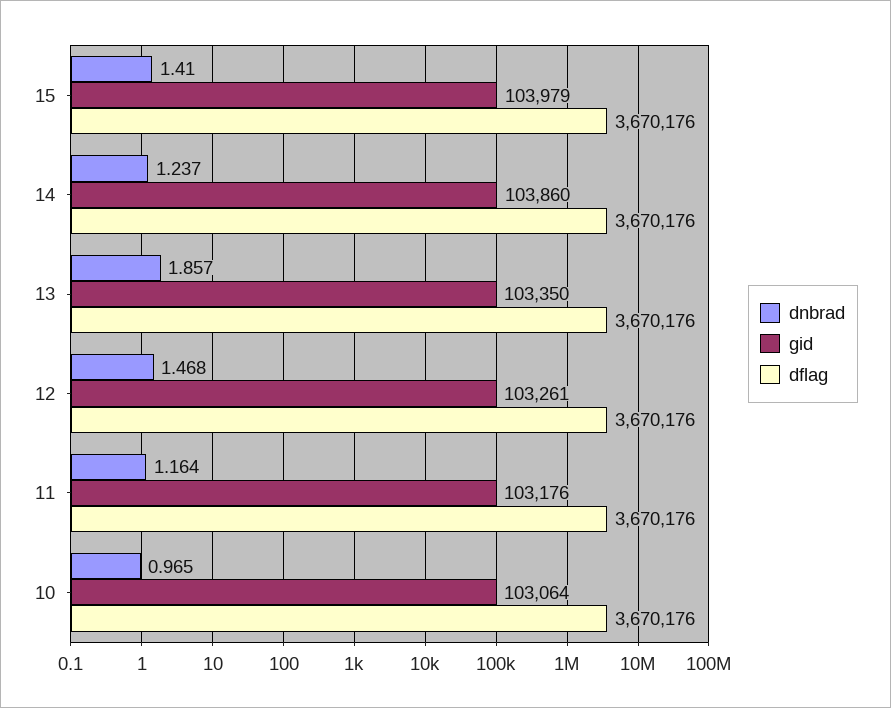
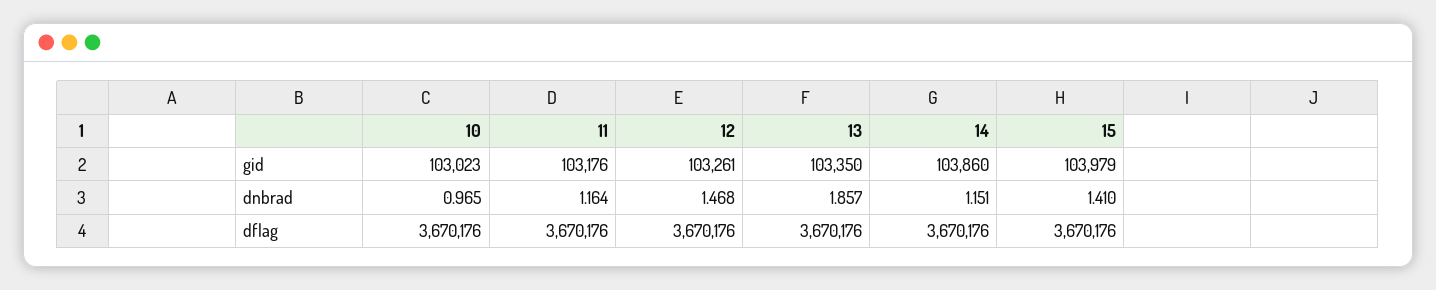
dnbrad, 14: 1.237 -> 1.151
gid, 10: 103064 -> 103023

